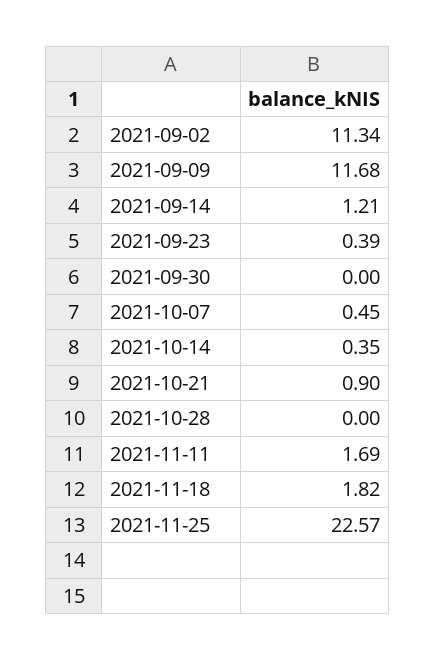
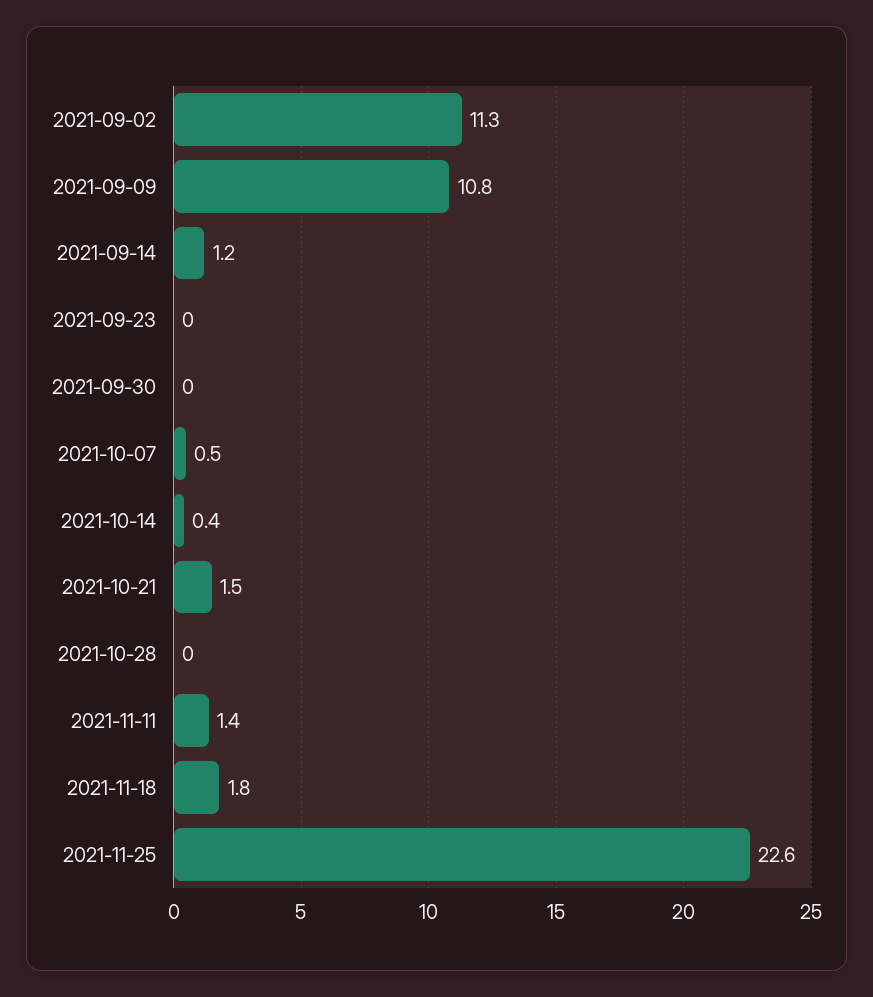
2021-09-09: 11.68 -> 10.8
2021-09-23: 0.39 -> 0
2021-10-21: 0.9 -> 1.5
2021-11-11: 1.69 -> 1.4

